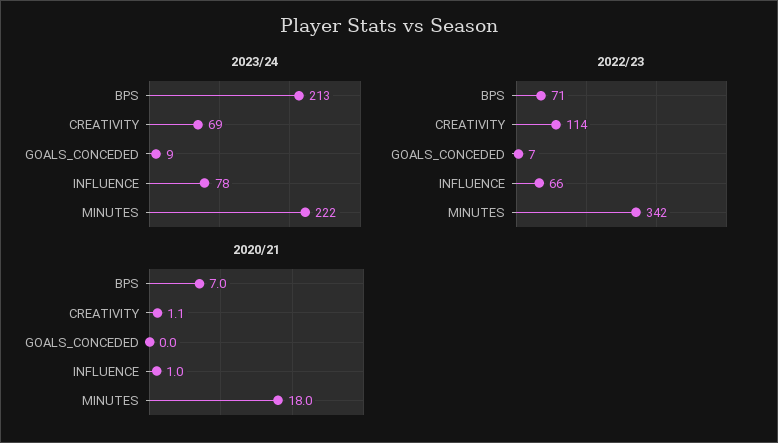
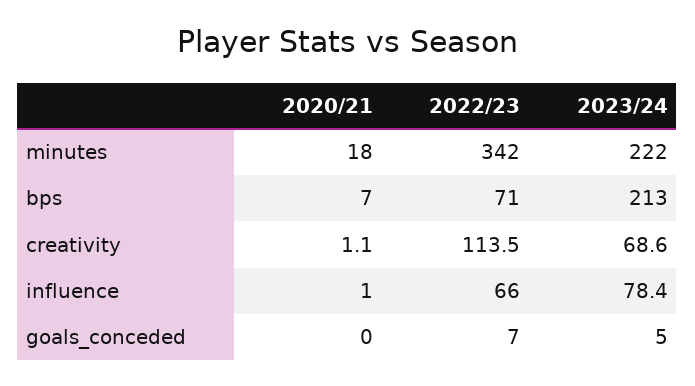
2023/24, GOALS_CONCEDED: 9 -> 5

